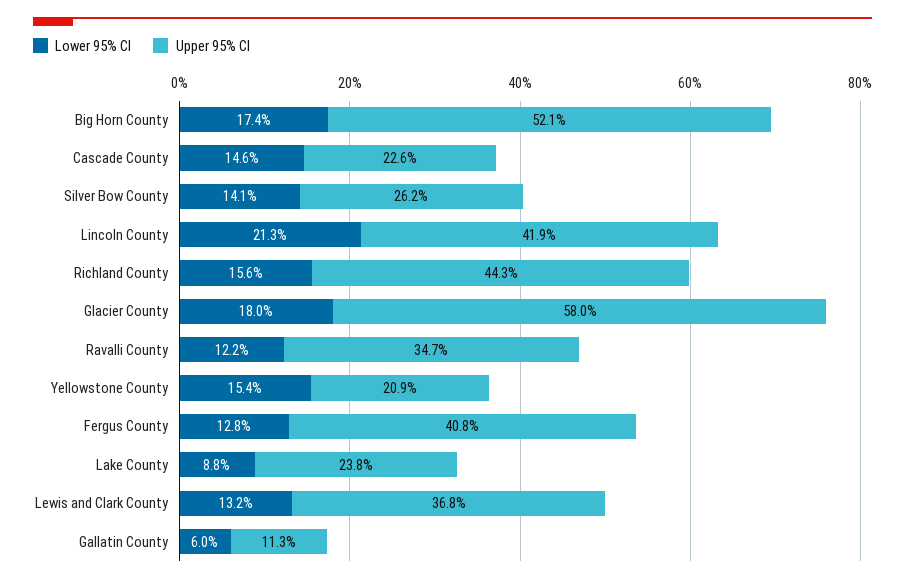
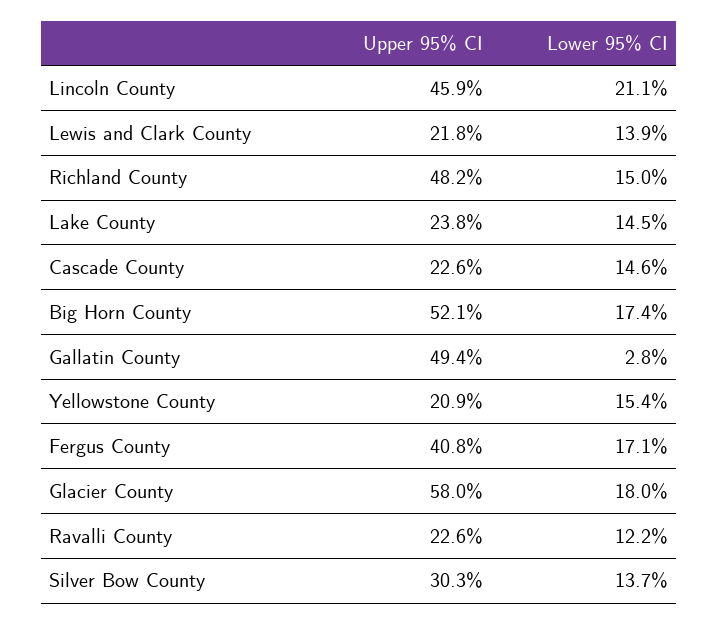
Lower 95% CI, Silver Bow County: 14.1 -> 13.7
Upper 95% CI, Silver Bow County: 26.2 -> 30.3
Lower 95% CI, Lincoln County: 21.3 -> 21.1
Upper 95% CI, Lincoln County: 41.9 -> 45.9
Lower 95% CI, Richland County: 15.6 -> 15
Upper 95% CI, Richland County: 44.3 -> 48.2
Upper 95% CI, Ravalli County: 34.7 -> 22.6
Lower 95% CI, Fergus County: 12.8 -> 17.1
Lower 95% CI, Lake County: 8.8 -> 14.5
Lower 95% CI, Lewis and Clark County: 13.2 -> 13.9
Upper 95% CI, Lewis and Clark County: 36.8 -> 21.8
Lower 95% CI, Gallatin County: 6 -> 2.8
Upper 95% CI, Gallatin County: 11.3 -> 49.4

